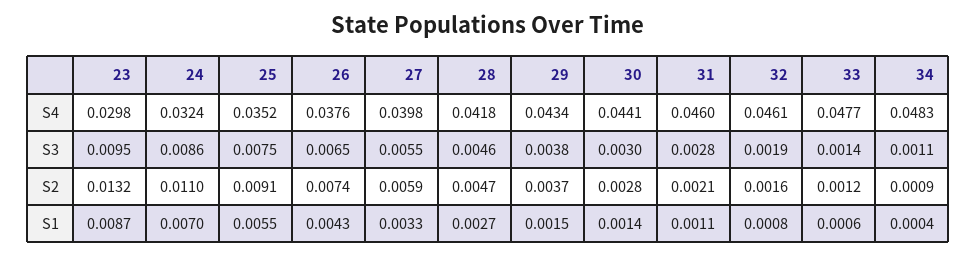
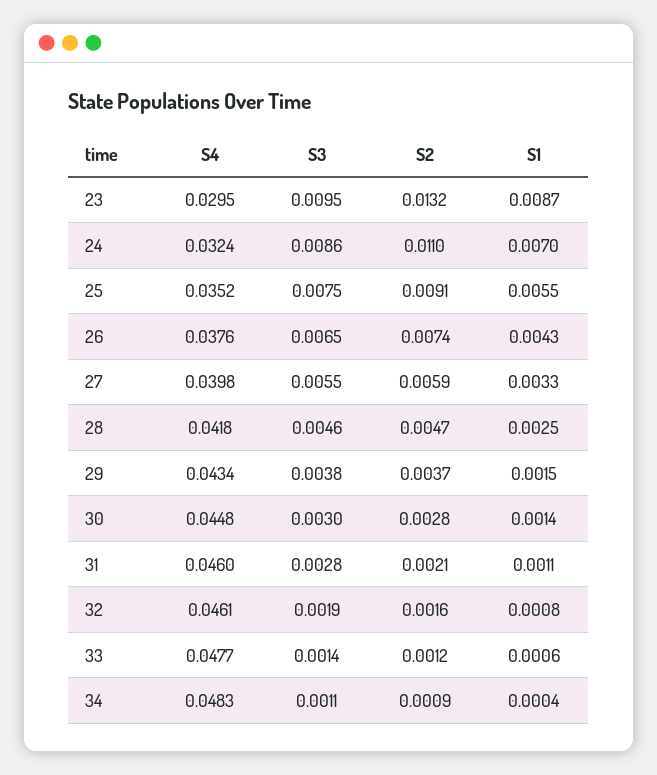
23, S4: 0.0298 -> 0.0295
30, S4: 0.0441 -> 0.0448
28, S1: 0.0027 -> 0.0025

